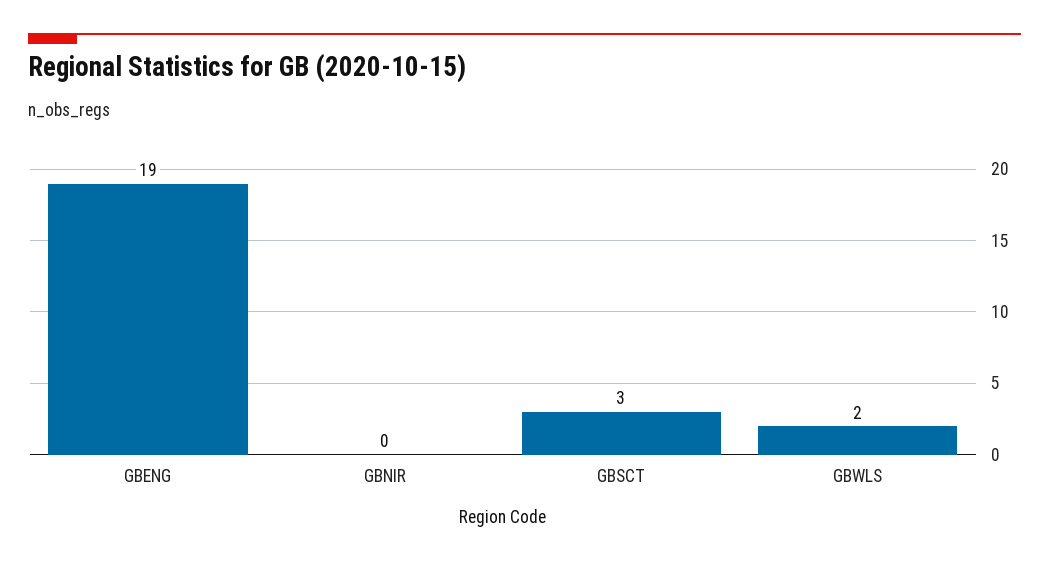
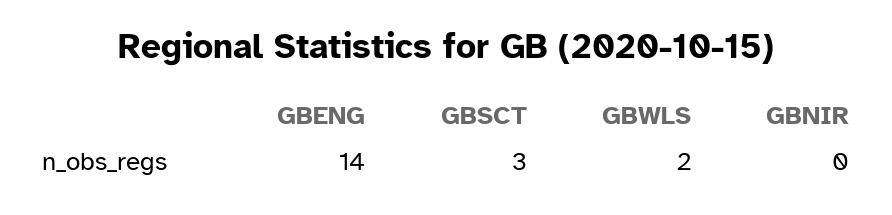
GBENG: 19 -> 14

